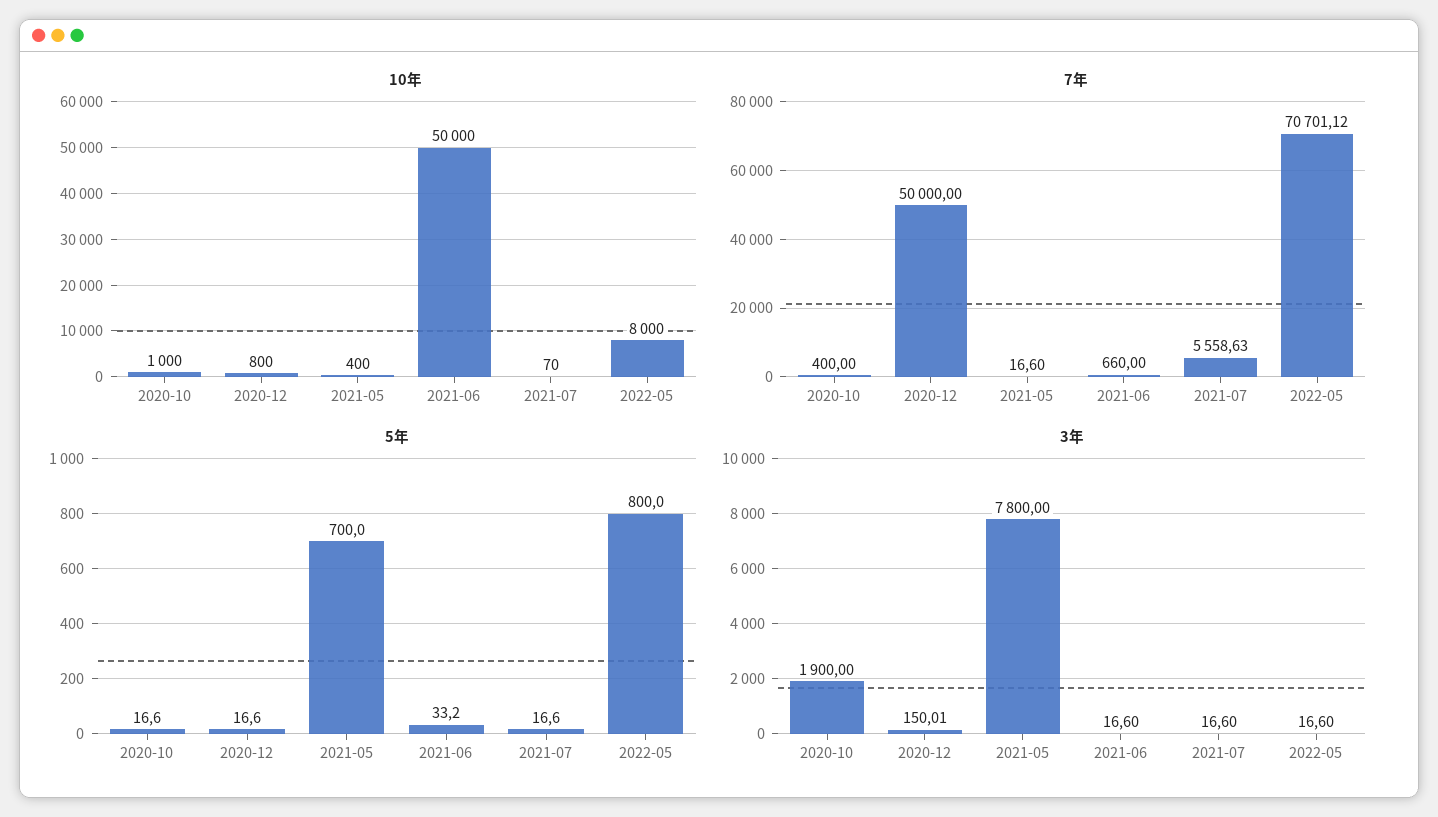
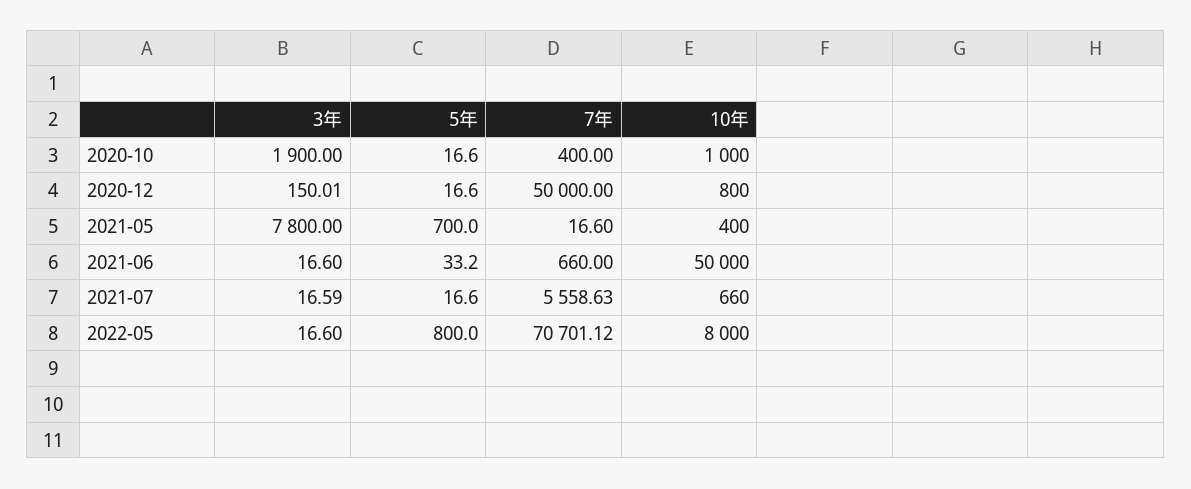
10年, 2021-07: 70 -> 660
3年, 2021-07: 16.6 -> 16.59

